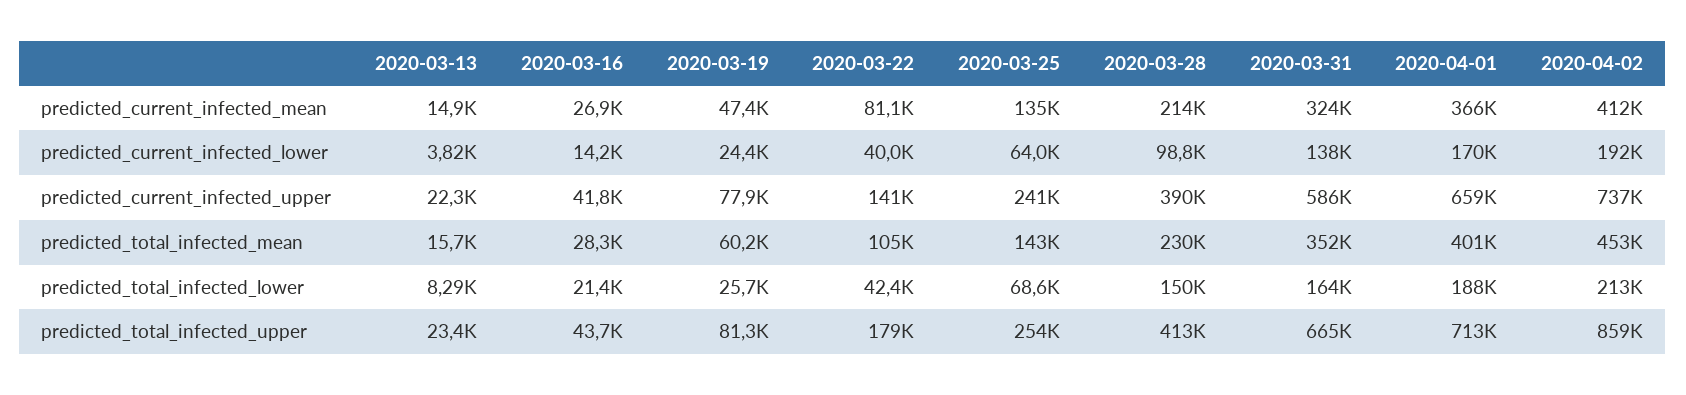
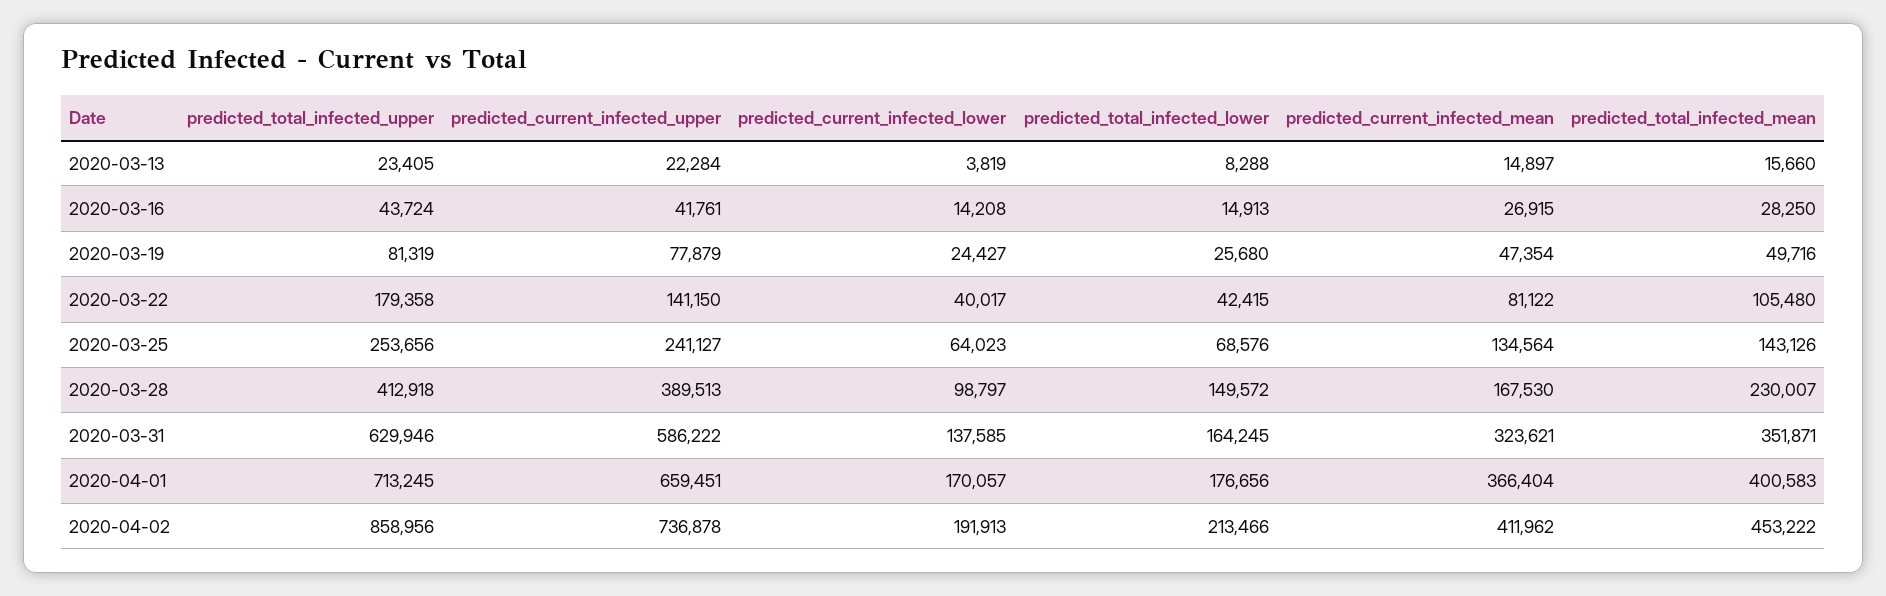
2020-03-28, predicted_current_infected_mean: 214000 -> 167530
2020-03-19, predicted_total_infected_mean: 60200 -> 49716
2020-03-16, predicted_total_infected_lower: 21400 -> 14913
2020-04-01, predicted_total_infected_lower: 188000 -> 176656
2020-03-31, predicted_total_infected_upper: 665000 -> 629946

